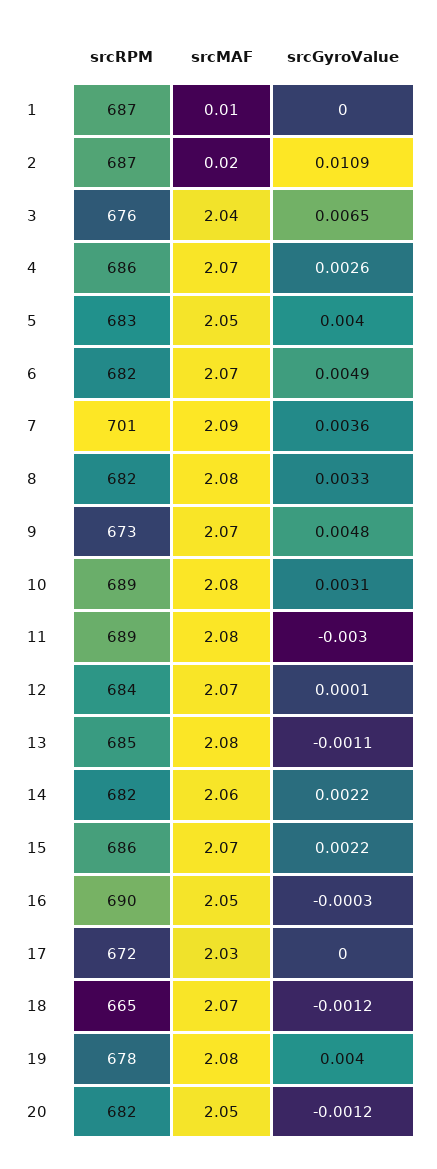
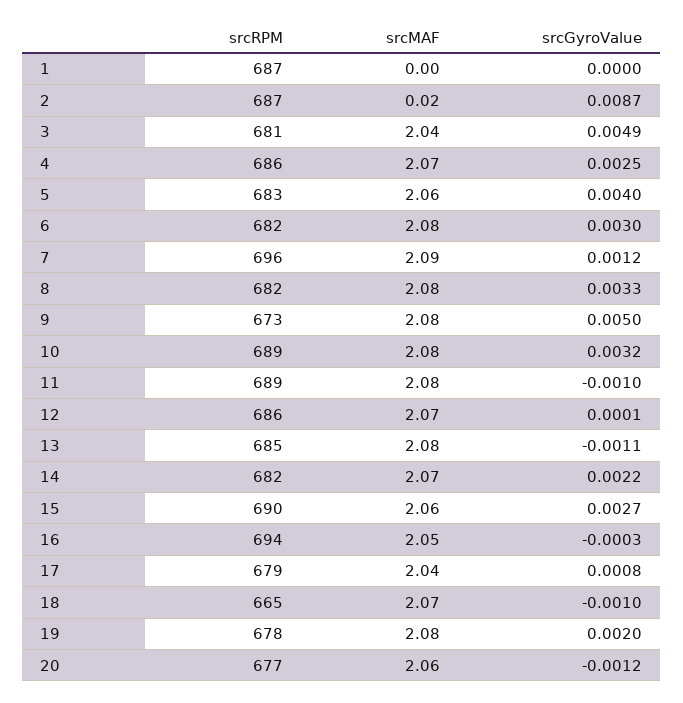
srcMAF, 1: 0.01 -> 0
srcGyroValue, 2: 0.0109 -> 0.0087
srcRPM, 3: 676 -> 681
srcGyroValue, 3: 0.0065 -> 0.0049
srcGyroValue, 4: 0.0026 -> 0.0025
srcMAF, 5: 2.05 -> 2.06
srcMAF, 6: 2.07 -> 2.08
srcGyroValue, 6: 0.0049 -> 0.003
srcRPM, 7: 701 -> 696
srcGyroValue, 7: 0.0036 -> 0.0012
srcMAF, 9: 2.07 -> 2.08
srcGyroValue, 9: 0.0048 -> 0.005
srcGyroValue, 10: 0.0031 -> 0.0032
srcGyroValue, 11: -0.003 -> -0.001
srcRPM, 12: 684 -> 686
srcMAF, 14: 2.06 -> 2.07
srcRPM, 15: 686 -> 690
srcMAF, 15: 2.07 -> 2.06
srcGyroValue, 15: 0.0022 -> 0.0027
srcRPM, 16: 690 -> 694
srcRPM, 17: 672 -> 679
srcMAF, 17: 2.03 -> 2.04
srcGyroValue, 17: 0 -> 0.0008
srcGyroValue, 18: -0.0012 -> -0.001
srcGyroValue, 19: 0.004 -> 0.002
srcRPM, 20: 682 -> 677
srcMAF, 20: 2.05 -> 2.06

